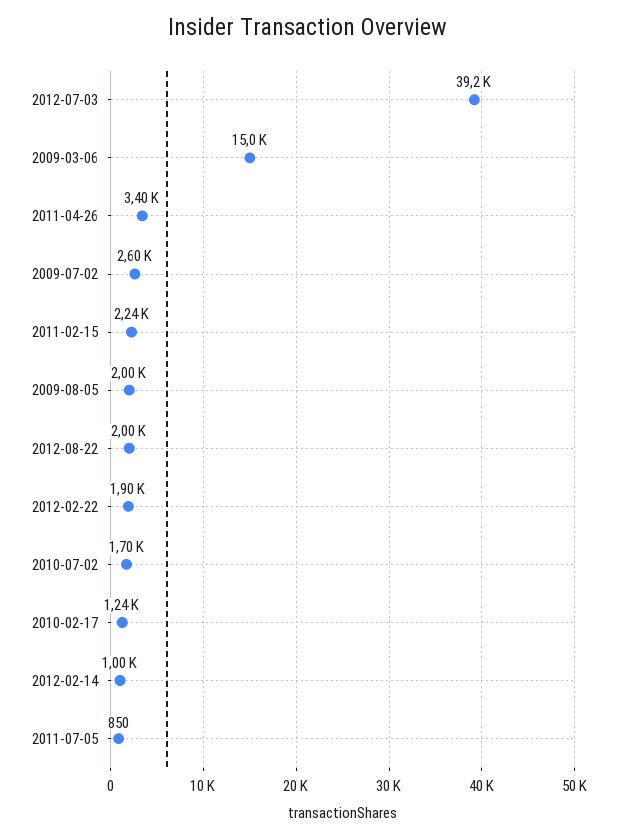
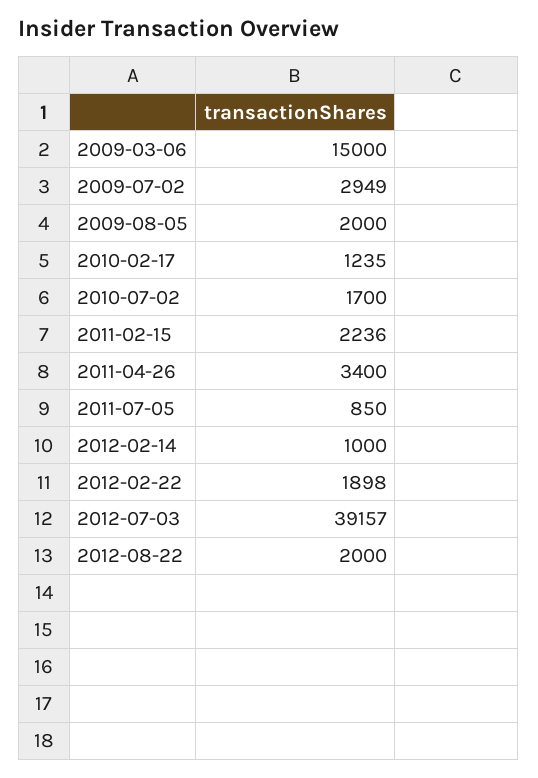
2009-07-02: 2600 -> 2949

